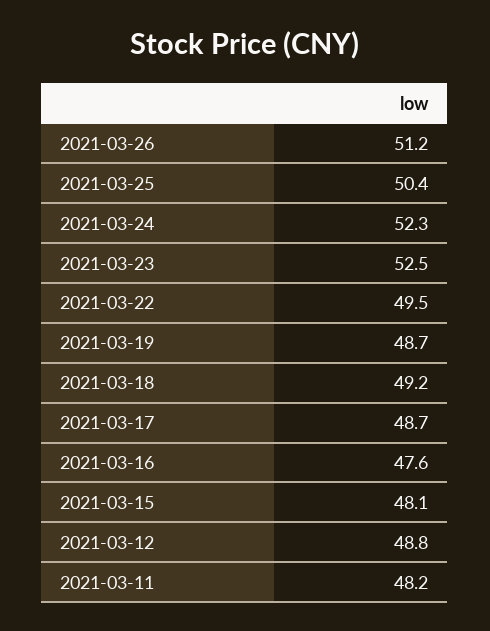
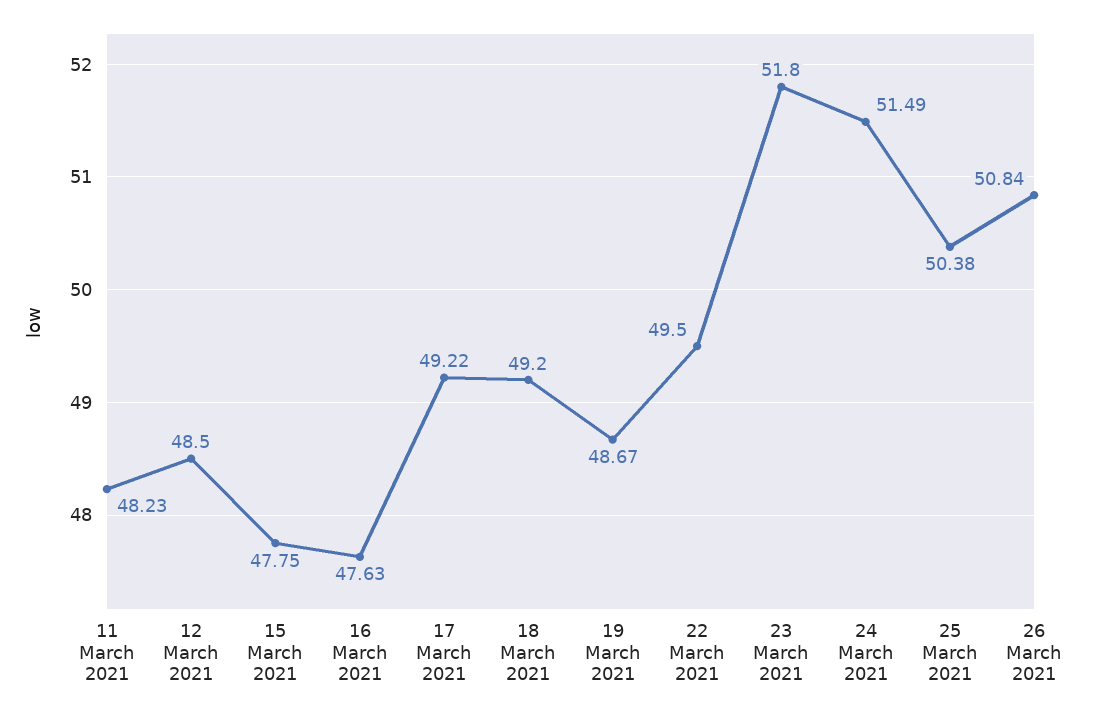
2021-03-26: 51.2 -> 50.84
2021-03-24: 52.3 -> 51.49
2021-03-23: 52.5 -> 51.8
2021-03-17: 48.7 -> 49.22
2021-03-15: 48.1 -> 47.75
2021-03-12: 48.8 -> 48.5

